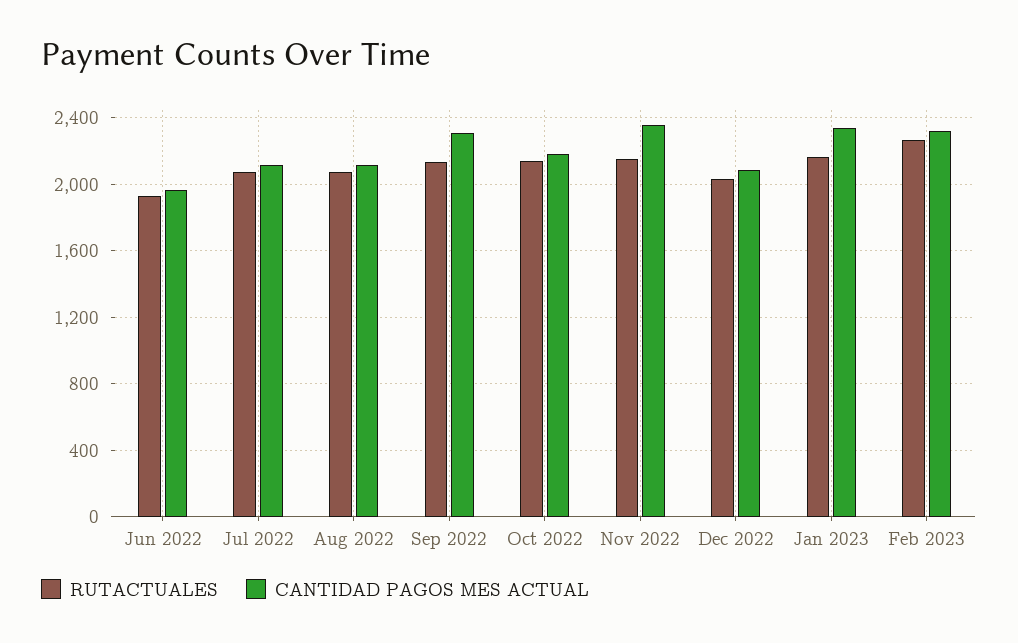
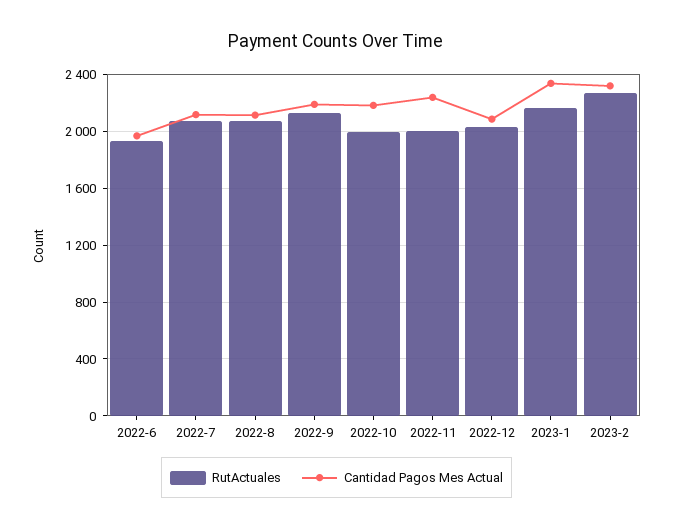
CANTIDAD PAGOS MES ACTUAL, Sep 2022: 2300 -> 2200
RUTACTUALES, Oct 2022: 2150 -> 2000
RUTACTUALES, Nov 2022: 2150 -> 2000
CANTIDAD PAGOS MES ACTUAL, Nov 2022: 2350 -> 2250

